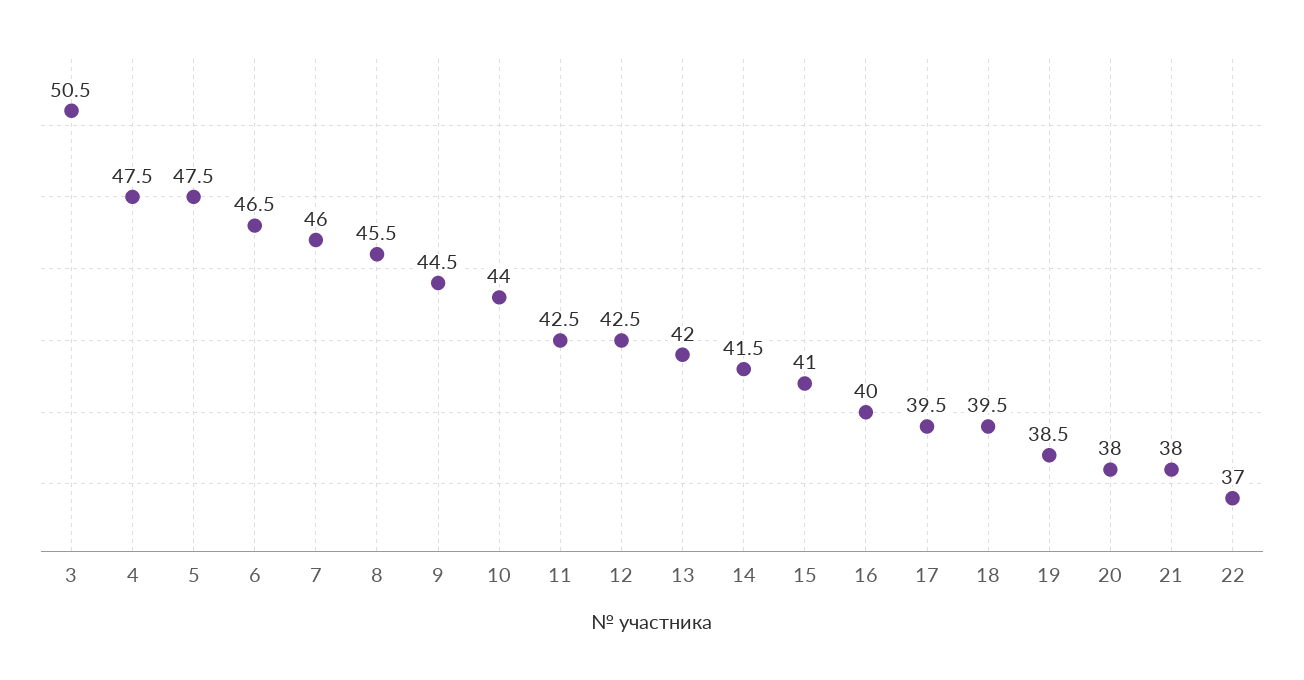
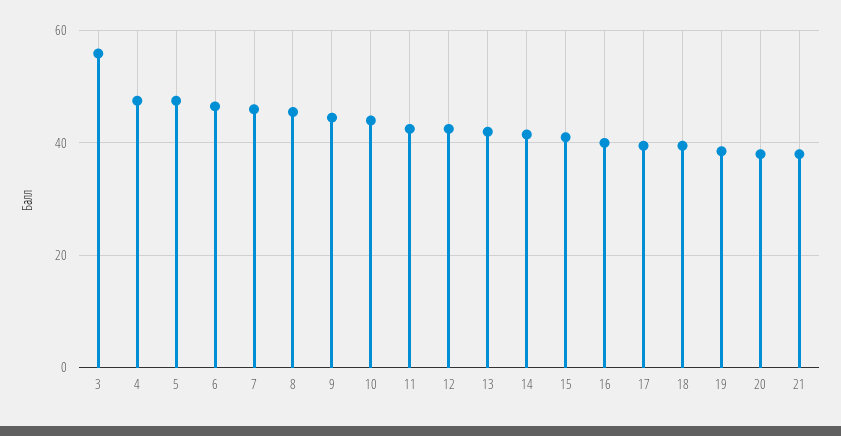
3: 50.5 -> 56
22: 37 -> none

